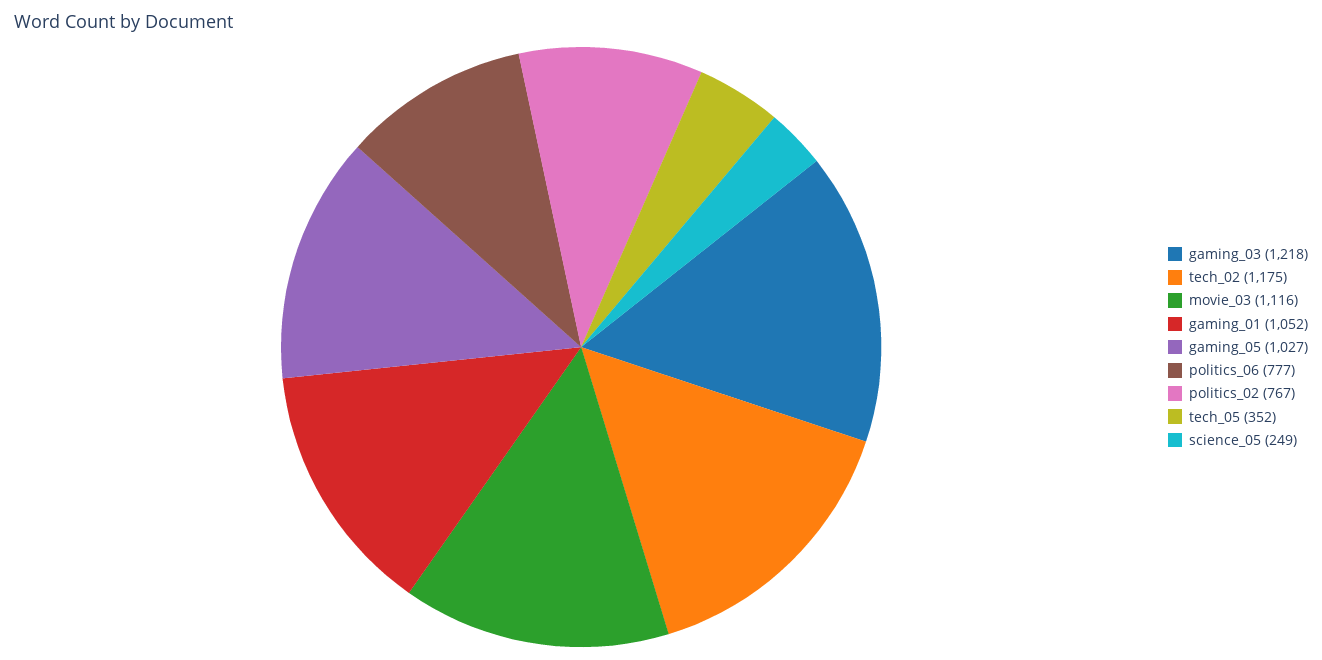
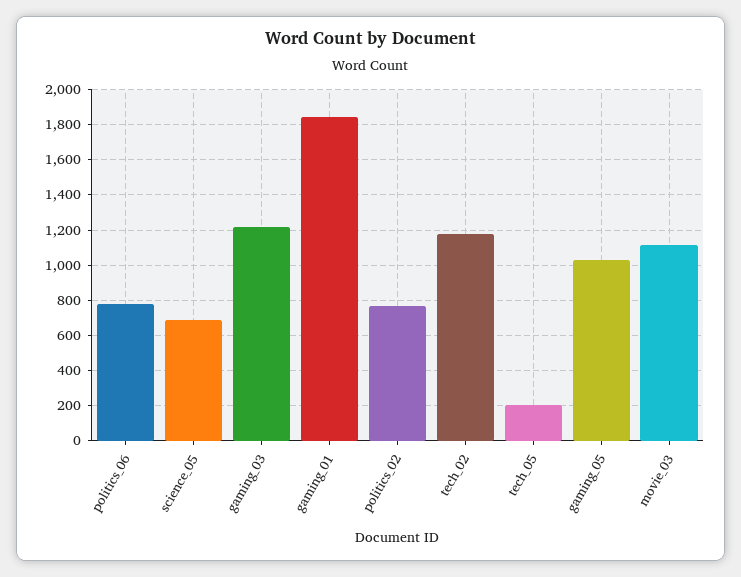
gaming_01: 1052 -> 1850
tech_05: 352 -> 200
science_05: 249 -> 700

